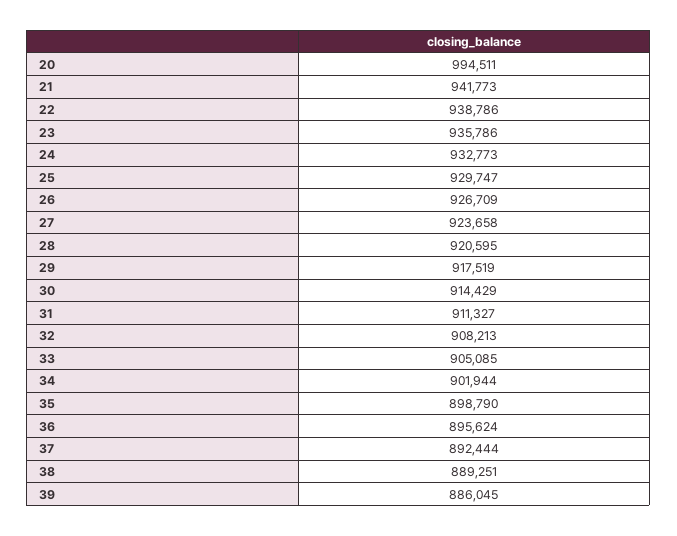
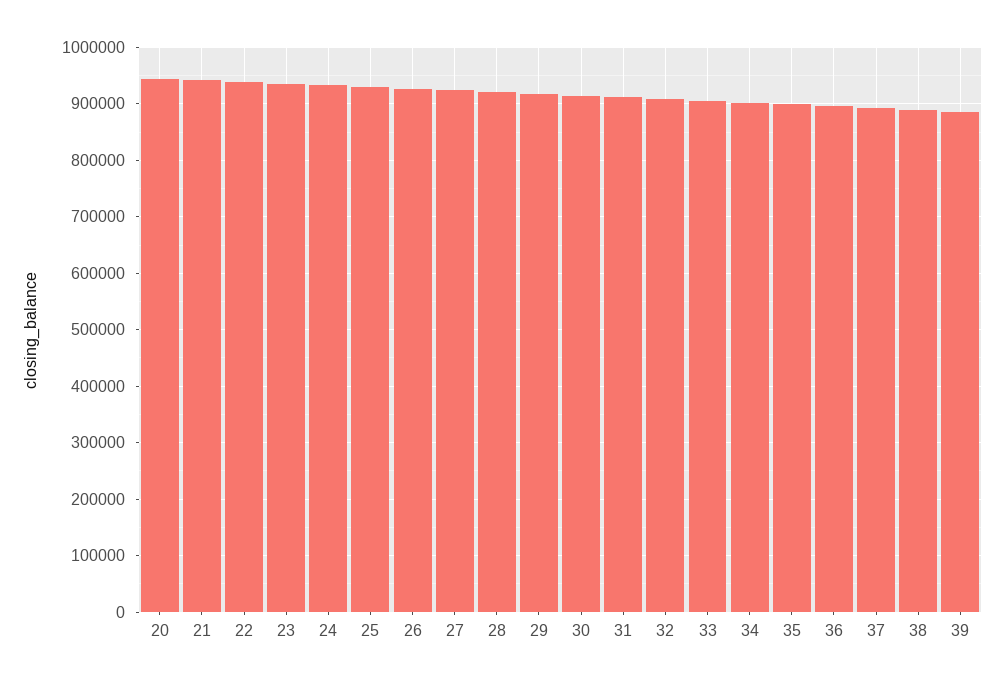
20: 994511 -> 940000

